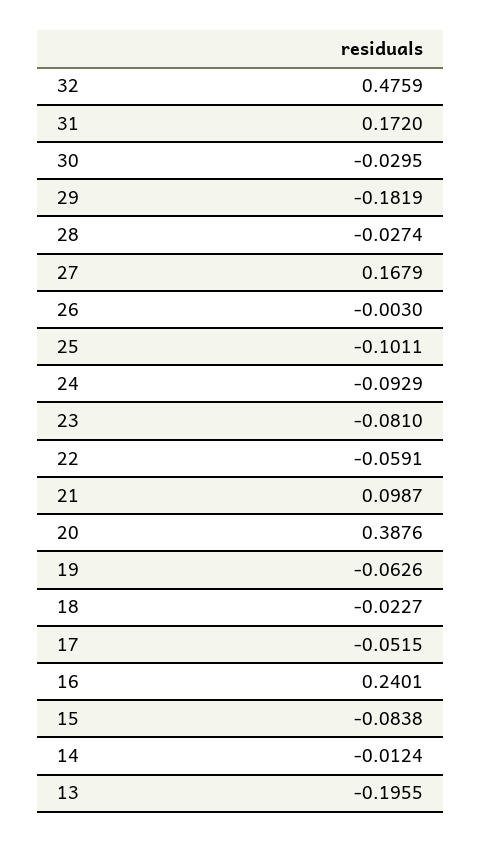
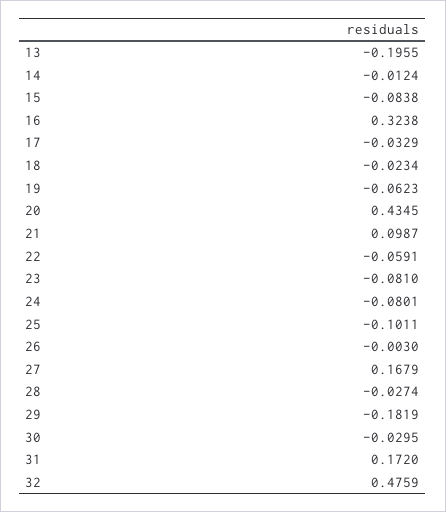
24: -0.0929 -> -0.0801
20: 0.3876 -> 0.4345
19: -0.0626 -> -0.0623
18: -0.0227 -> -0.0234
17: -0.0515 -> -0.0329
16: 0.2401 -> 0.3238

